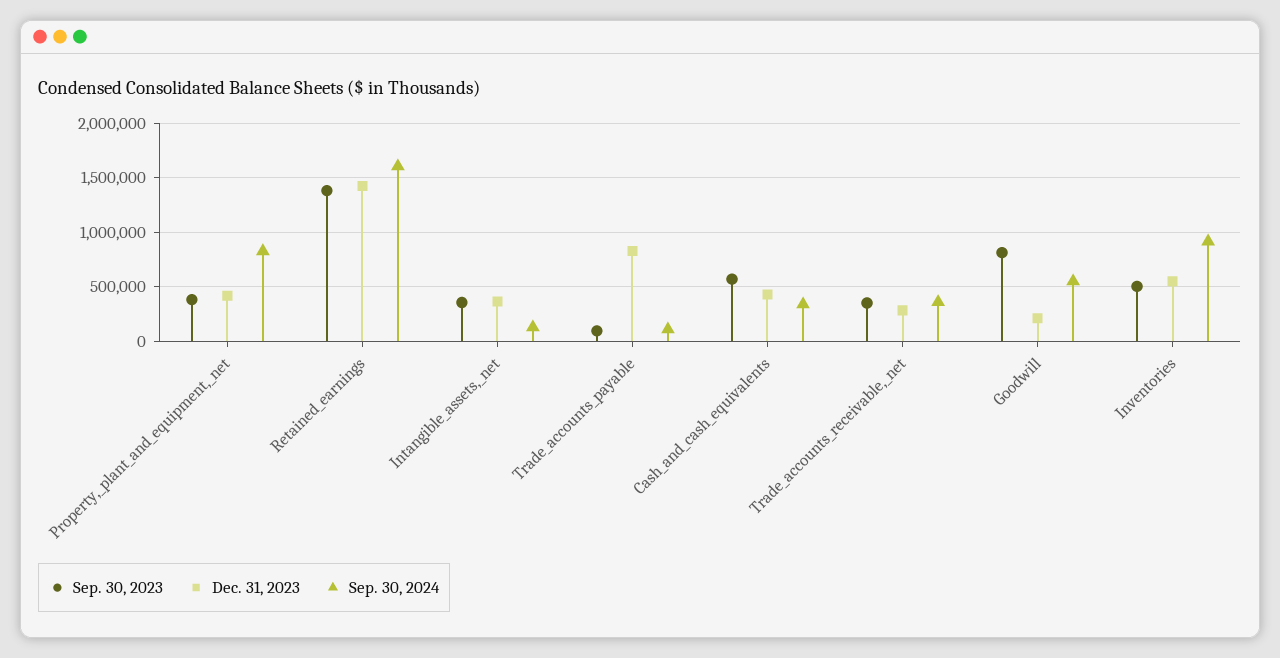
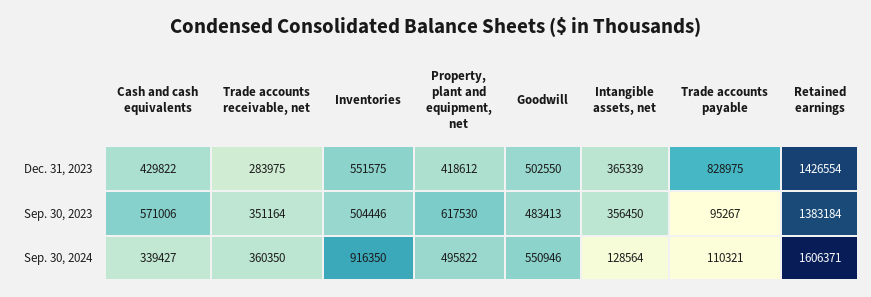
Sep. 30, 2023, Property,_plant_and_equipment,_net: 400000 -> 617530
Sep. 30, 2024, Property,_plant_and_equipment,_net: 800000 -> 495822
Sep. 30, 2023, Goodwill: 800000 -> 483413
Dec. 31, 2023, Goodwill: 200000 -> 502550

